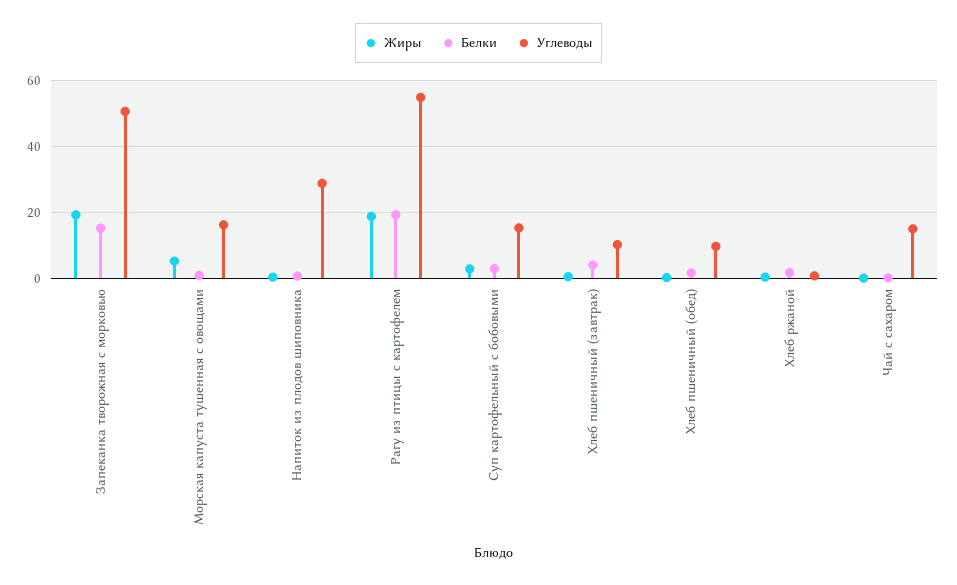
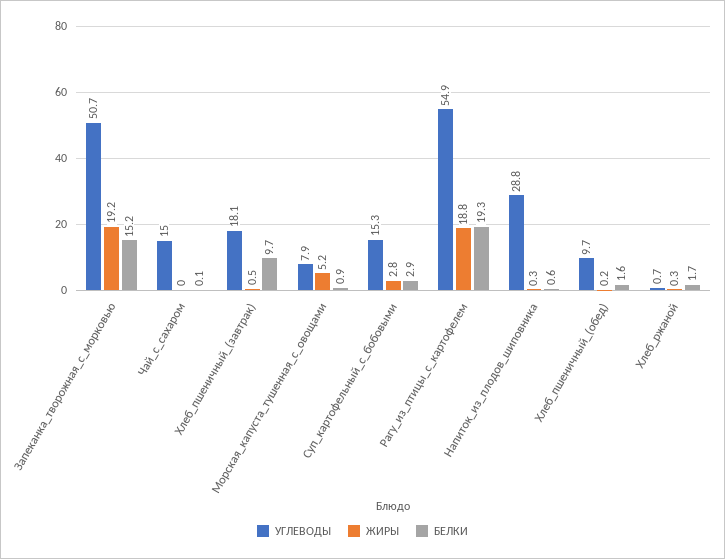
Углеводы, Морская капуста тушенная с овощами: 16 -> 7.9
Белки, Хлеб пшеничный (завтрак): 4 -> 9.7
Углеводы, Хлеб пшеничный (завтрак): 10 -> 18.1

